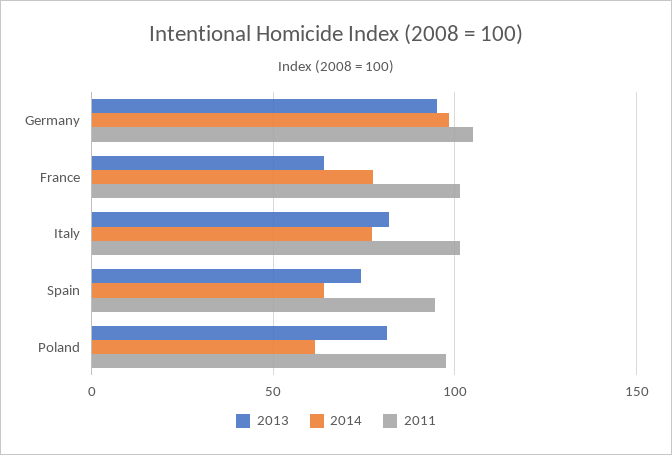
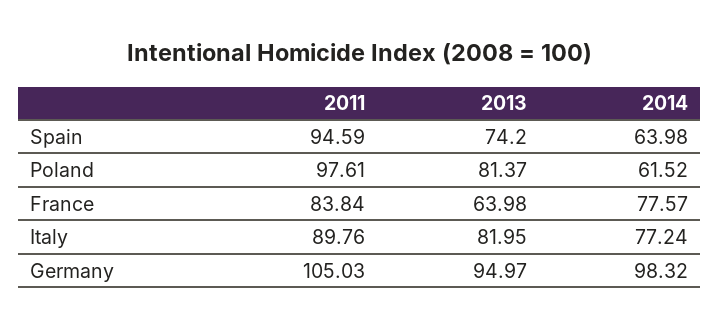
2011, France: 100 -> 83.84
2011, Italy: 100 -> 89.76

